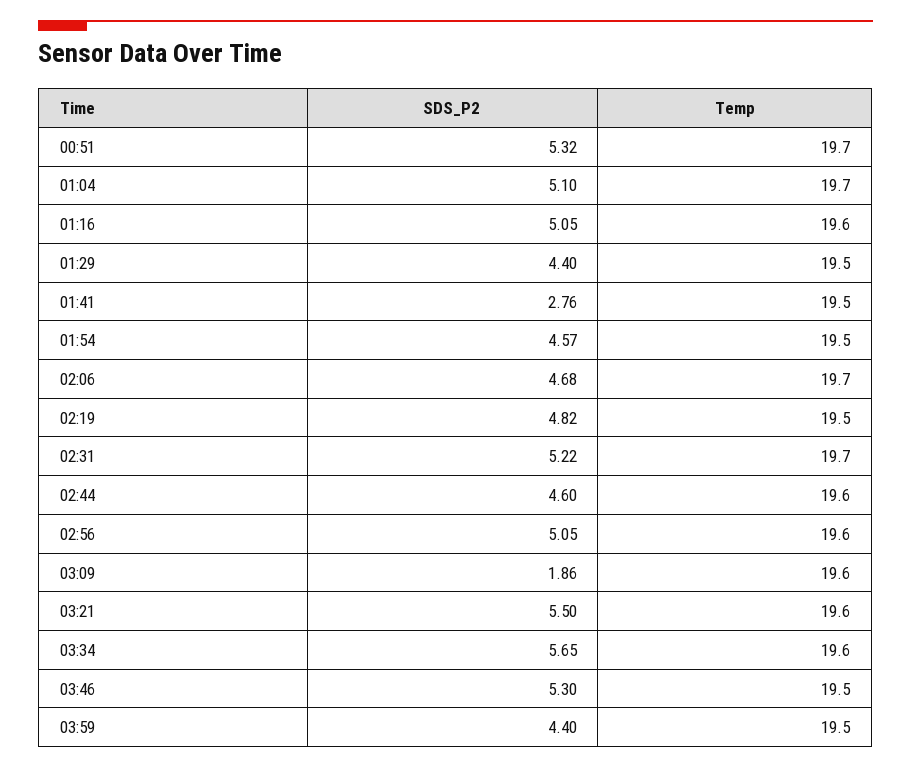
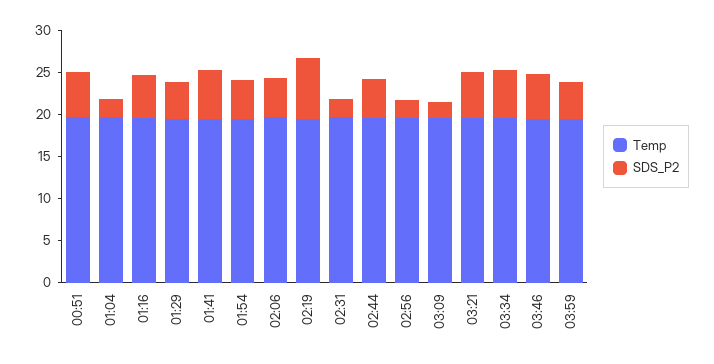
SDS_P2, 01:04: 5.1 -> 2
SDS_P2, 01:41: 2.76 -> 6
SDS_P2, 02:19: 4.82 -> 7
SDS_P2, 02:31: 5.22 -> 2
SDS_P2, 02:56: 5.05 -> 2

